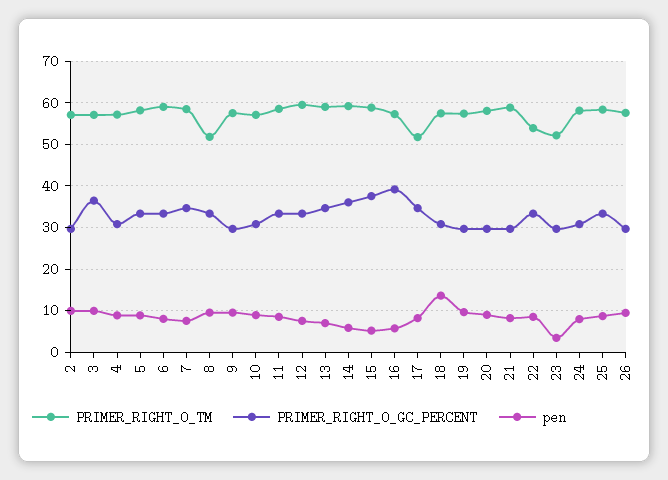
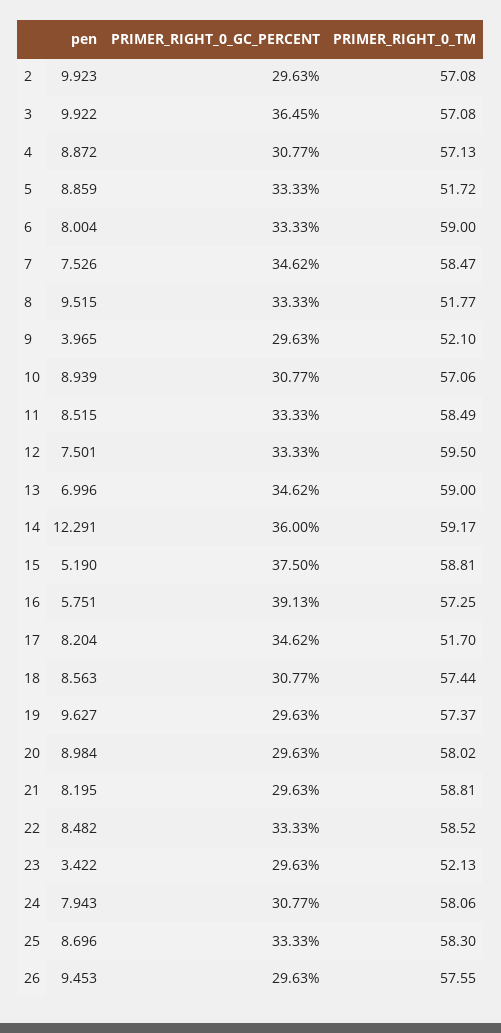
PRIMER_RIGHT_0_TM, 5: 58 -> 51.72
PRIMER_RIGHT_0_TM, 9: 58 -> 52.1
pen, 9: 10 -> 3.965
pen, 14: 6 -> 12.291
pen, 18: 14 -> 8.563
PRIMER_RIGHT_0_TM, 22: 54 -> 58.52

